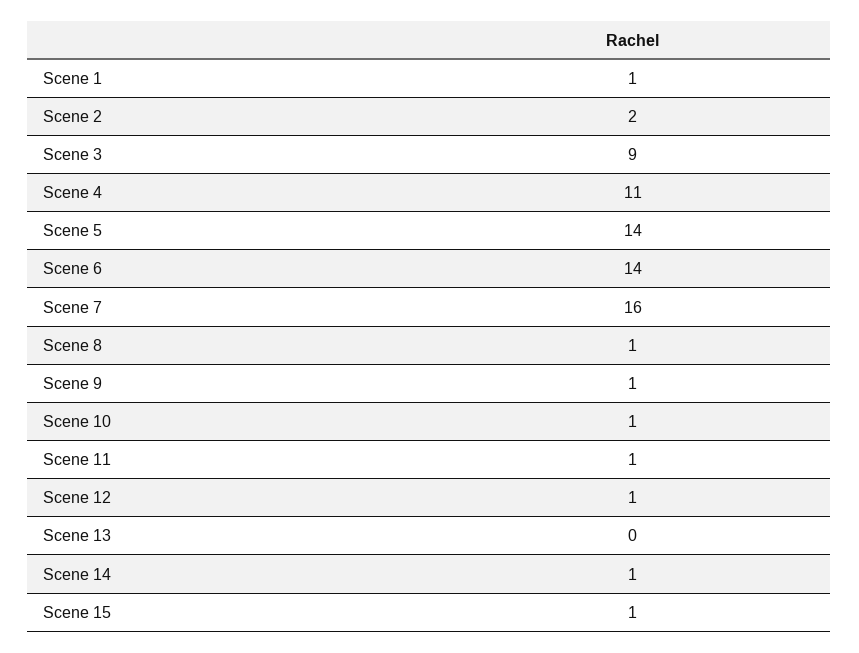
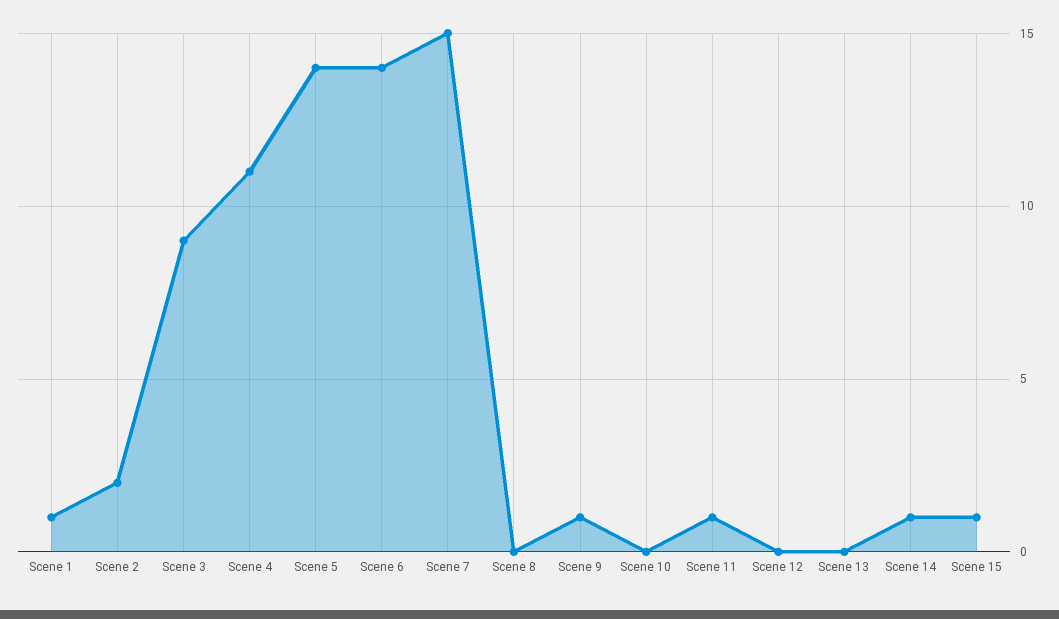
Scene 7: 16 -> 15
Scene 8: 1 -> 0
Scene 10: 1 -> 0
Scene 12: 1 -> 0

